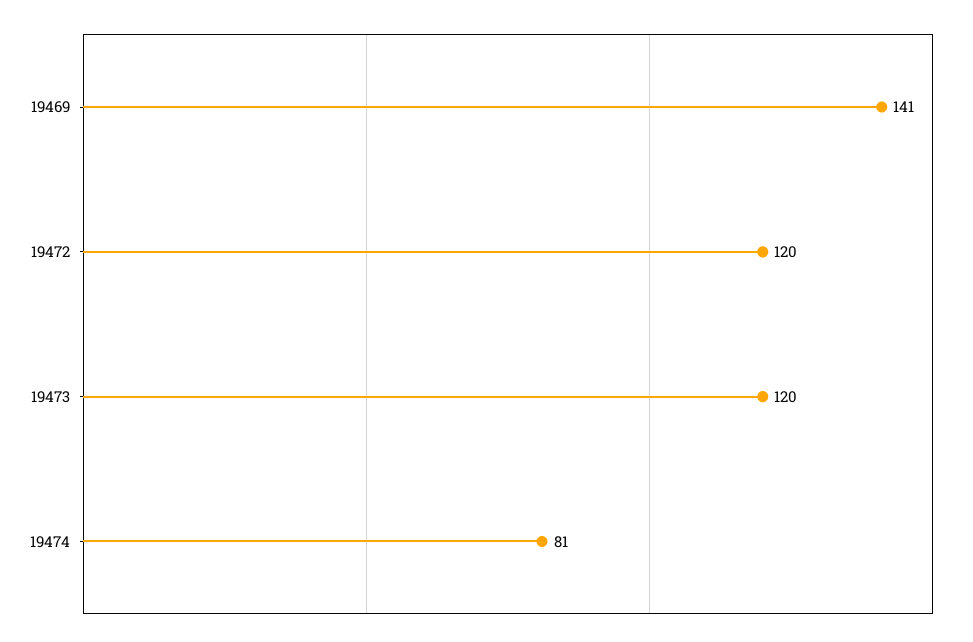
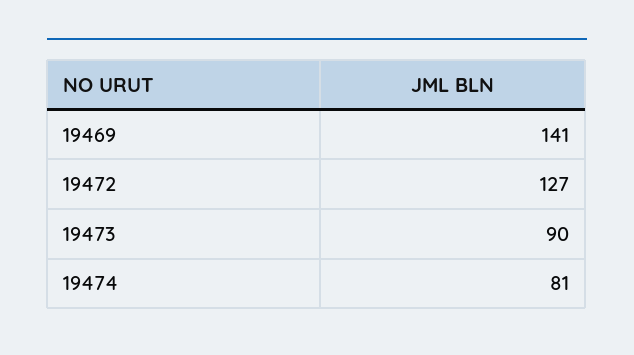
19472: 120 -> 127
19473: 120 -> 90

